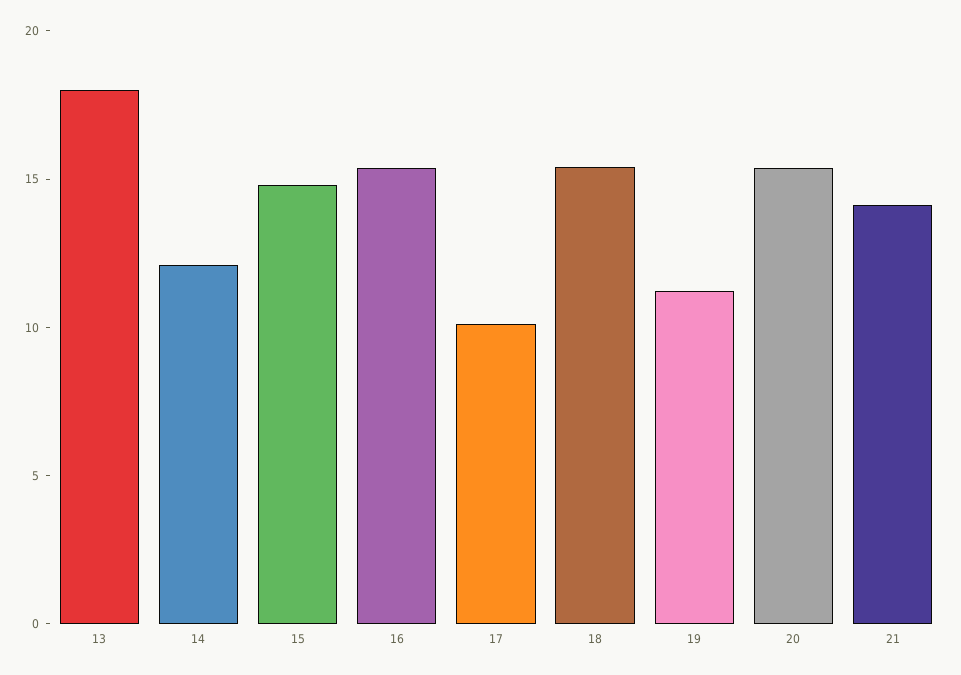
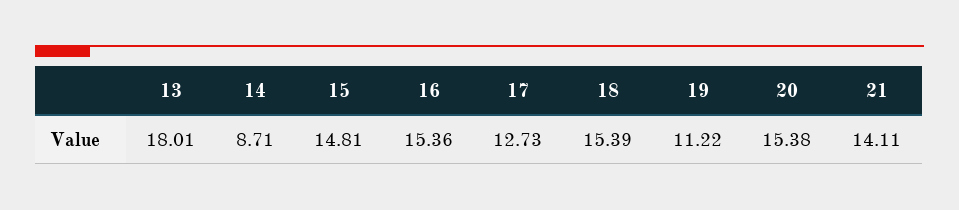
14: 12 -> 8.71
17: 10 -> 12.73

